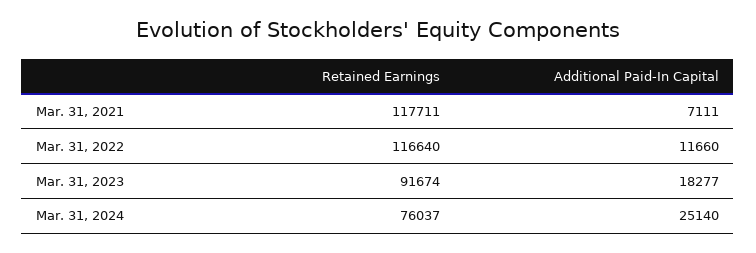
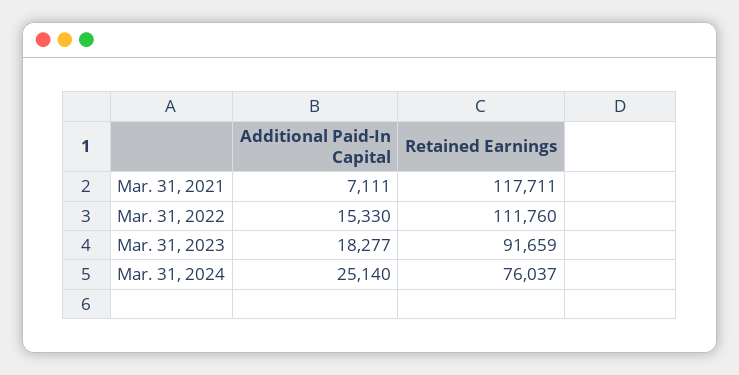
Retained Earnings, Mar. 31, 2022: 116640 -> 111760
Additional Paid-In Capital, Mar. 31, 2022: 11660 -> 15330
Retained Earnings, Mar. 31, 2023: 91674 -> 91659

